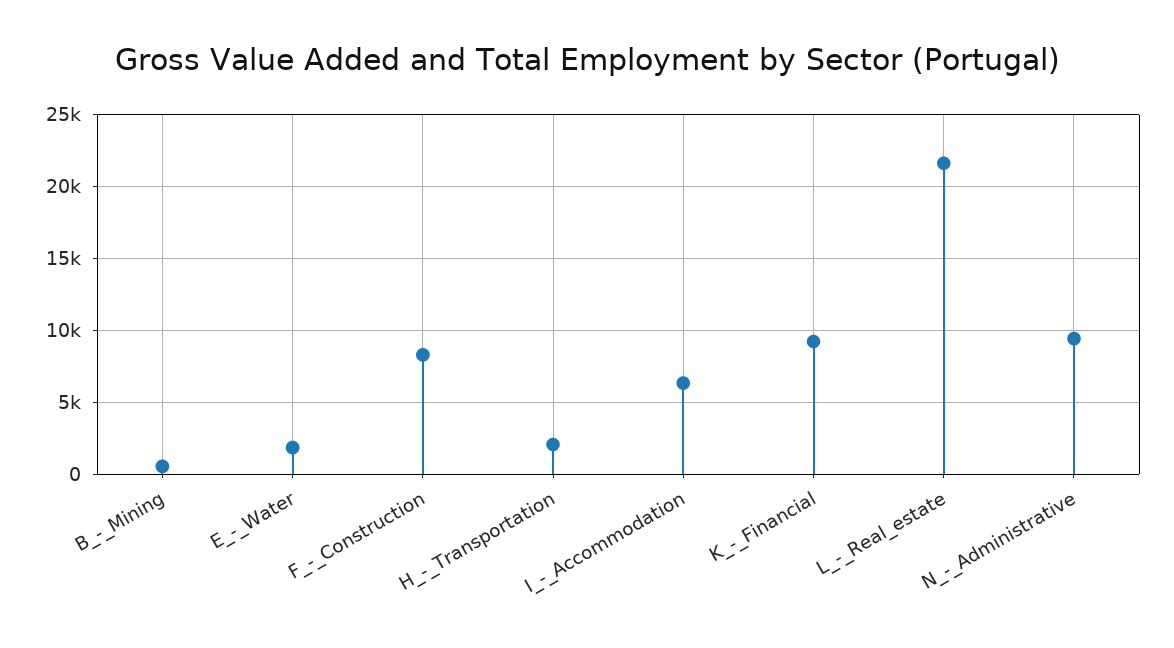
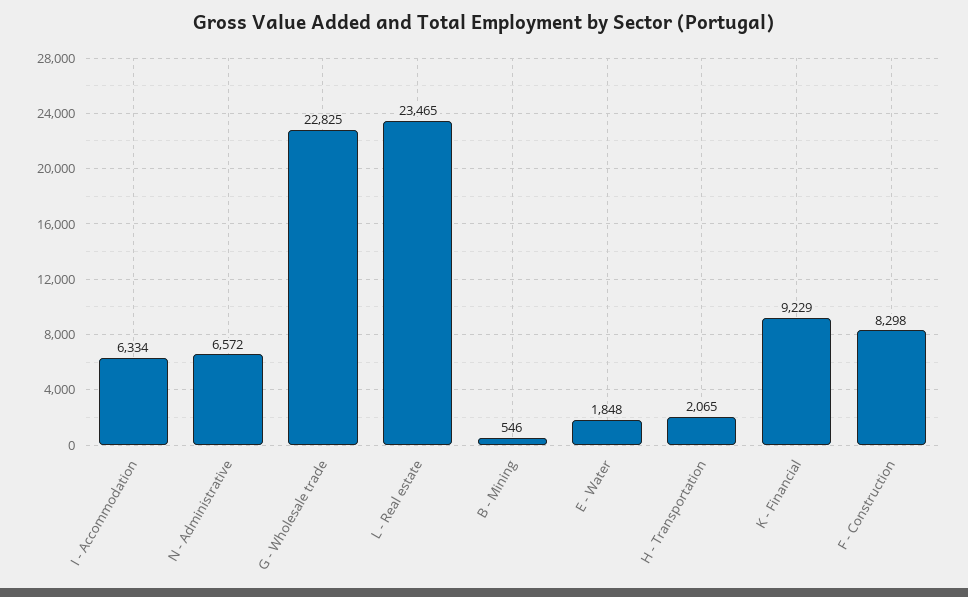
L_-_Real_estate: 21500 -> 23465
N_-_Administrative: 9500 -> 6572
G - Wholesale trade: none -> 22825

